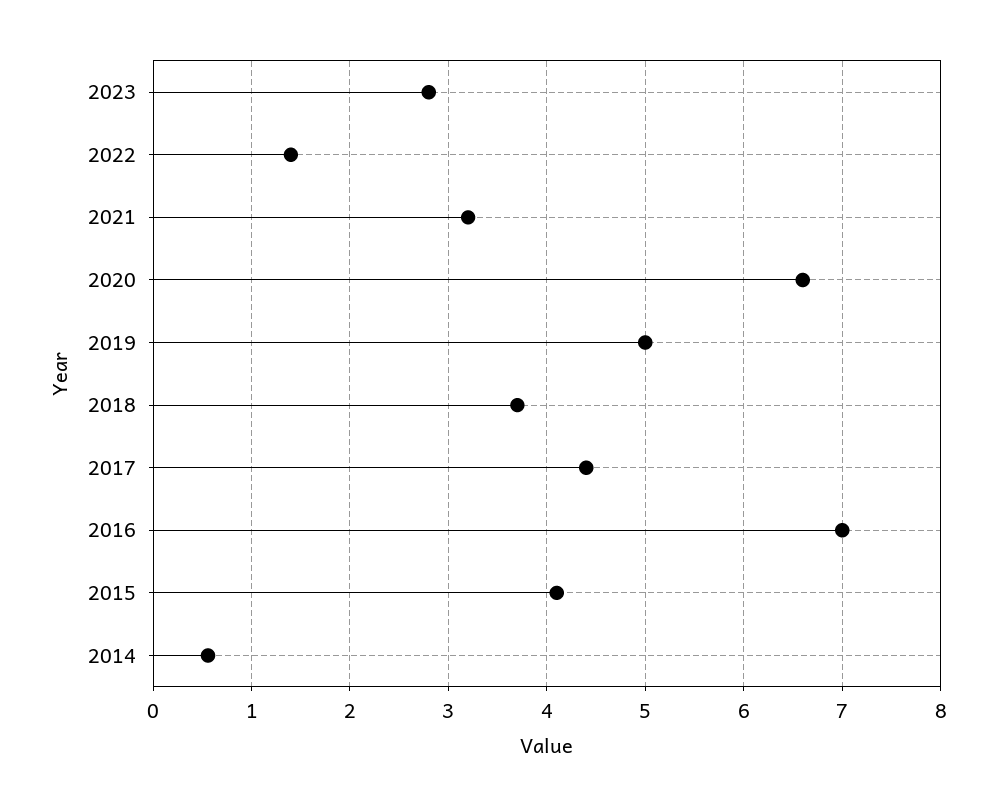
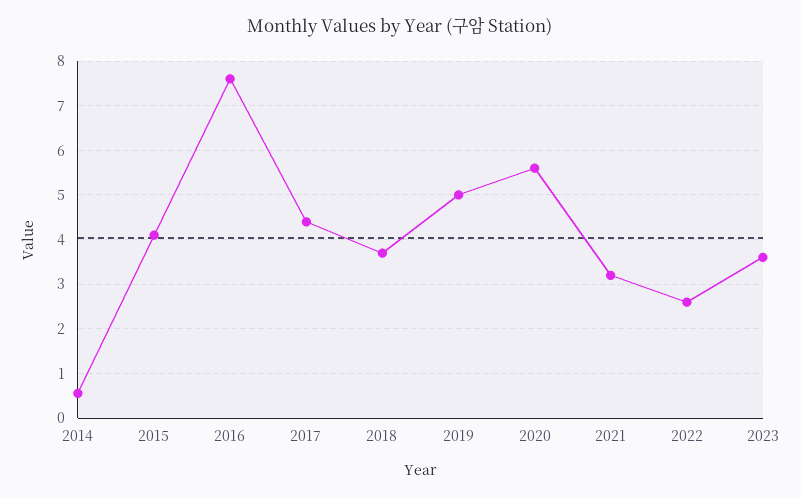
2023: 2.8 -> 3.6
2022: 1.4 -> 2.6
2020: 6.6 -> 5.6
2016: 7 -> 7.6

